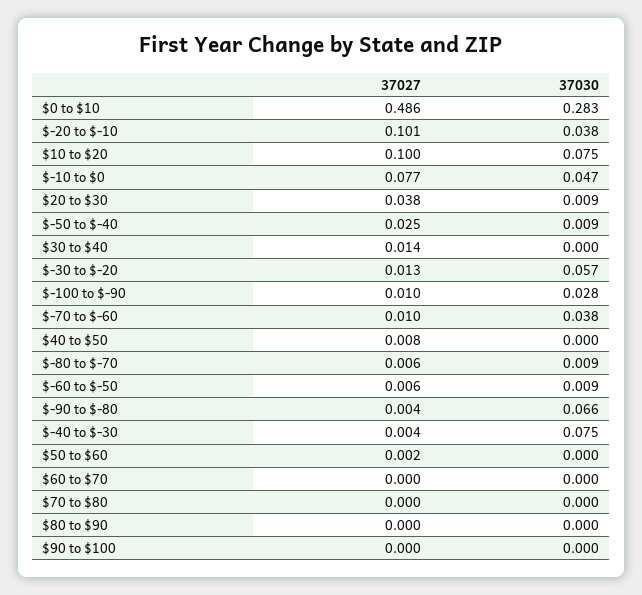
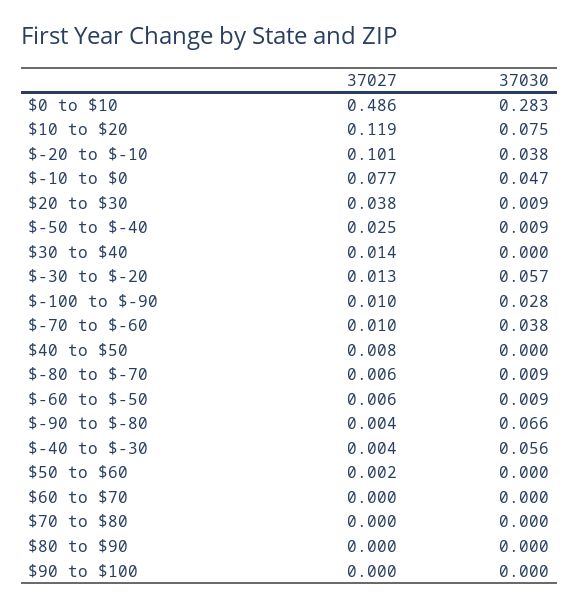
37027, $10 to $20: 0.1 -> 0.119
37030, $-40 to $-30: 0.075 -> 0.056

